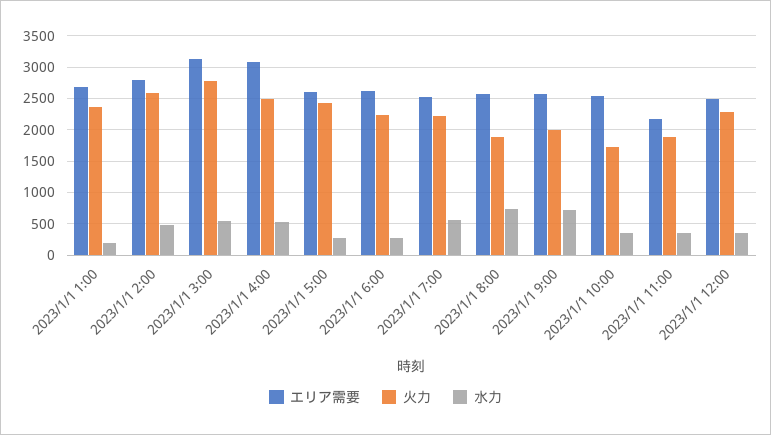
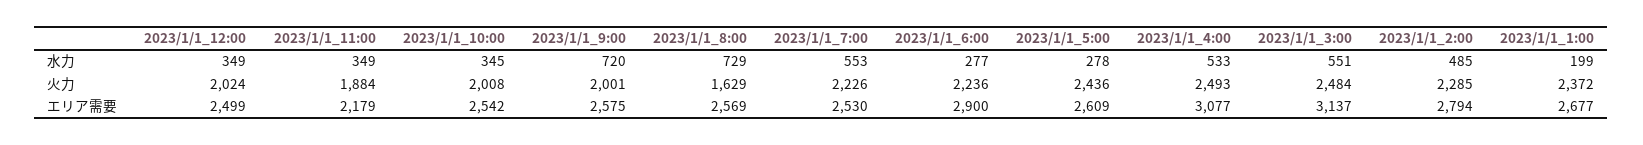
火力, 2023/1/1 2:00: 2600 -> 2285
火力, 2023/1/1 3:00: 2800 -> 2484
エリア需要, 2023/1/1 6:00: 2600 -> 2900
火力, 2023/1/1 8:00: 1900 -> 1629
火力, 2023/1/1 10:00: 1700 -> 2008
火力, 2023/1/1 12:00: 2300 -> 2024

